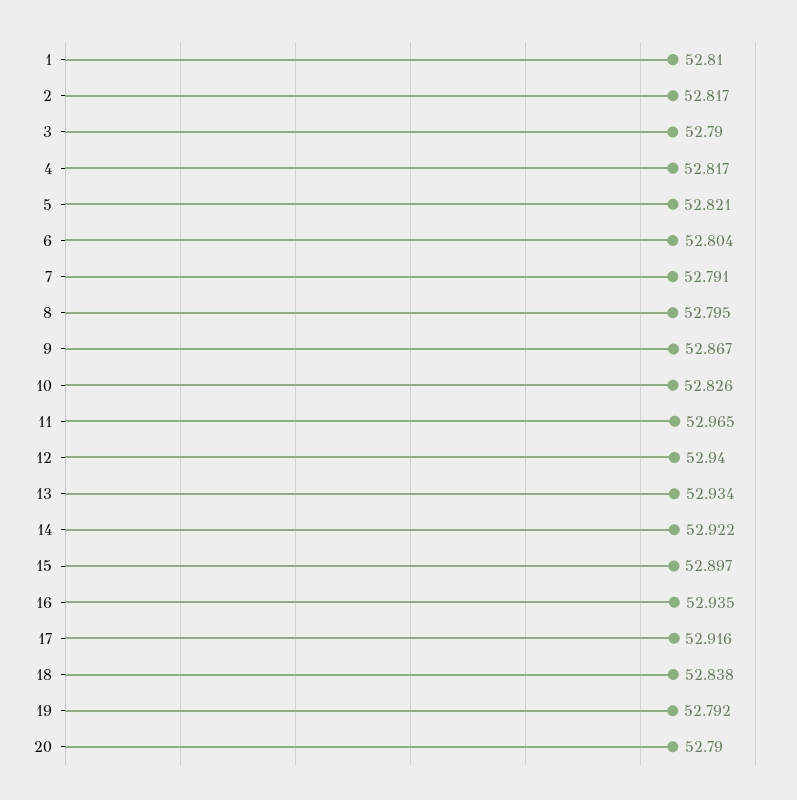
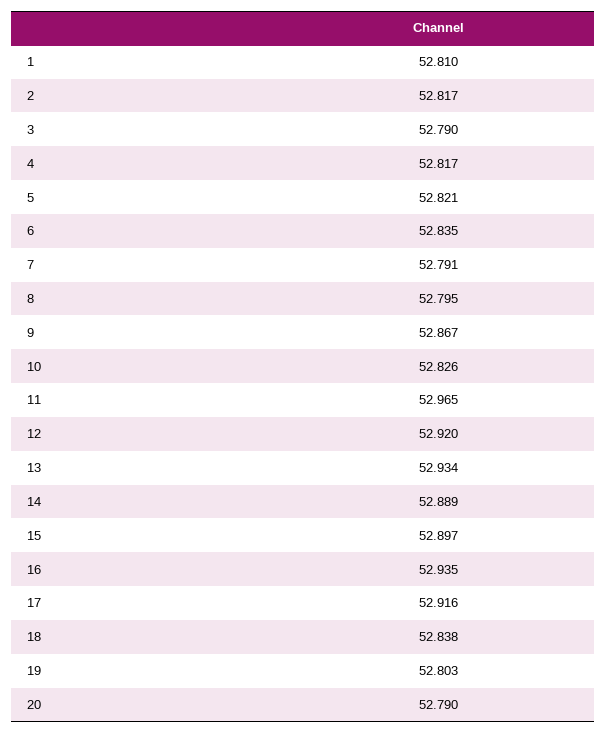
6: 52.804 -> 52.835
12: 52.94 -> 52.92
14: 52.922 -> 52.889
19: 52.792 -> 52.803

